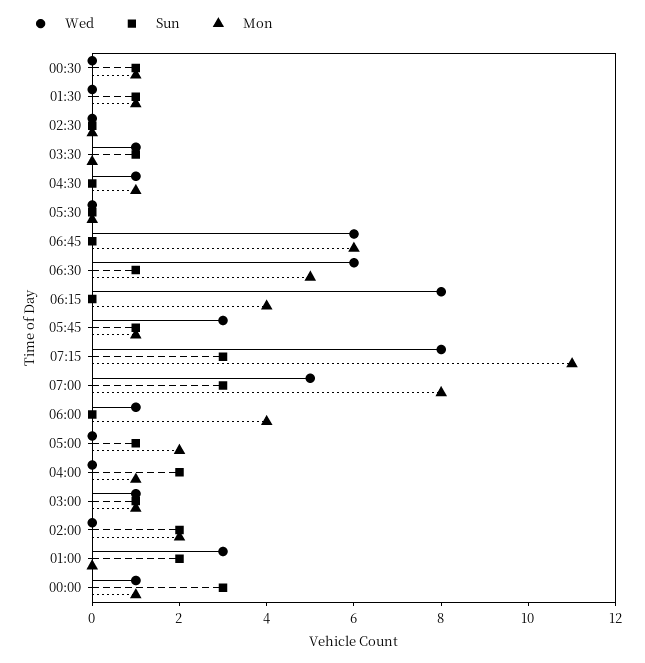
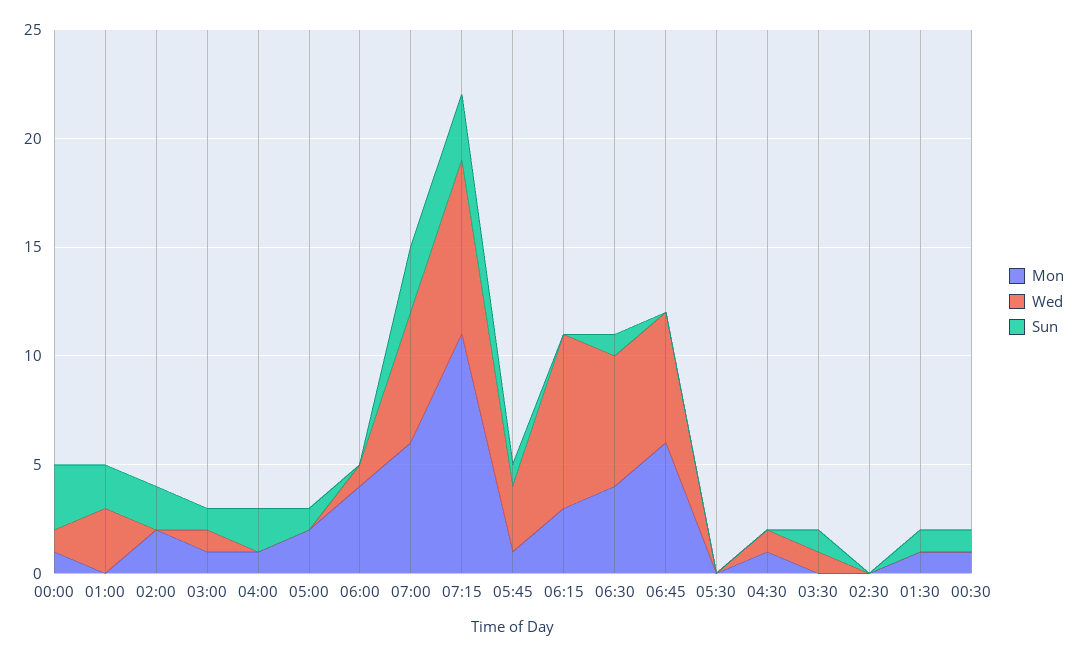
Mon, 06:30: 5 -> 4
Mon, 06:15: 4 -> 3
Wed, 07:00: 5 -> 6
Mon, 07:00: 8 -> 6

